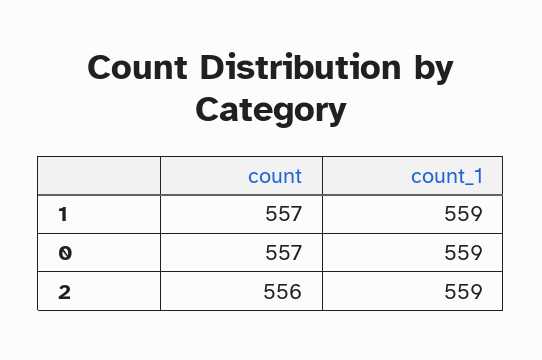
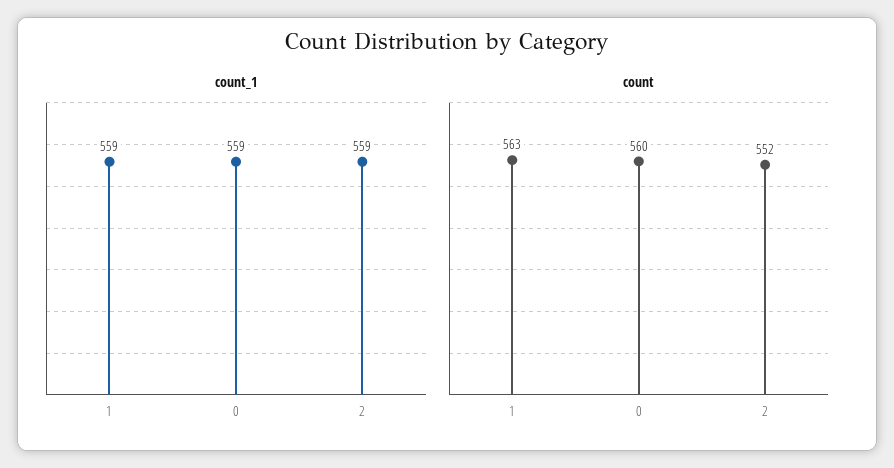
count, 1: 557 -> 563
count, 0: 557 -> 560
count, 2: 556 -> 552

